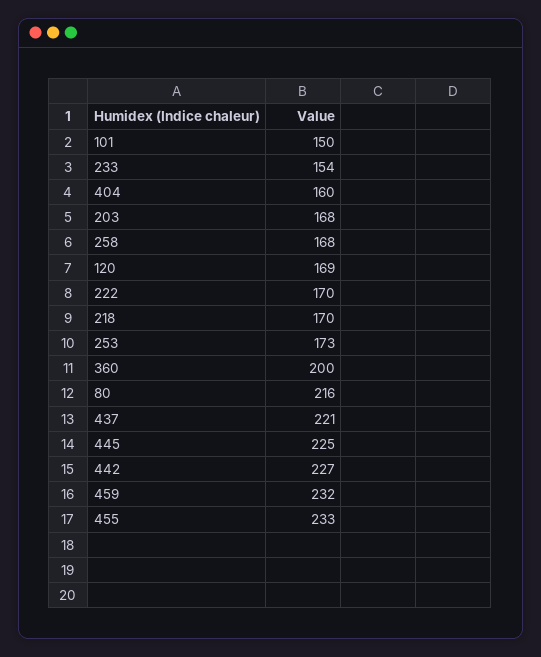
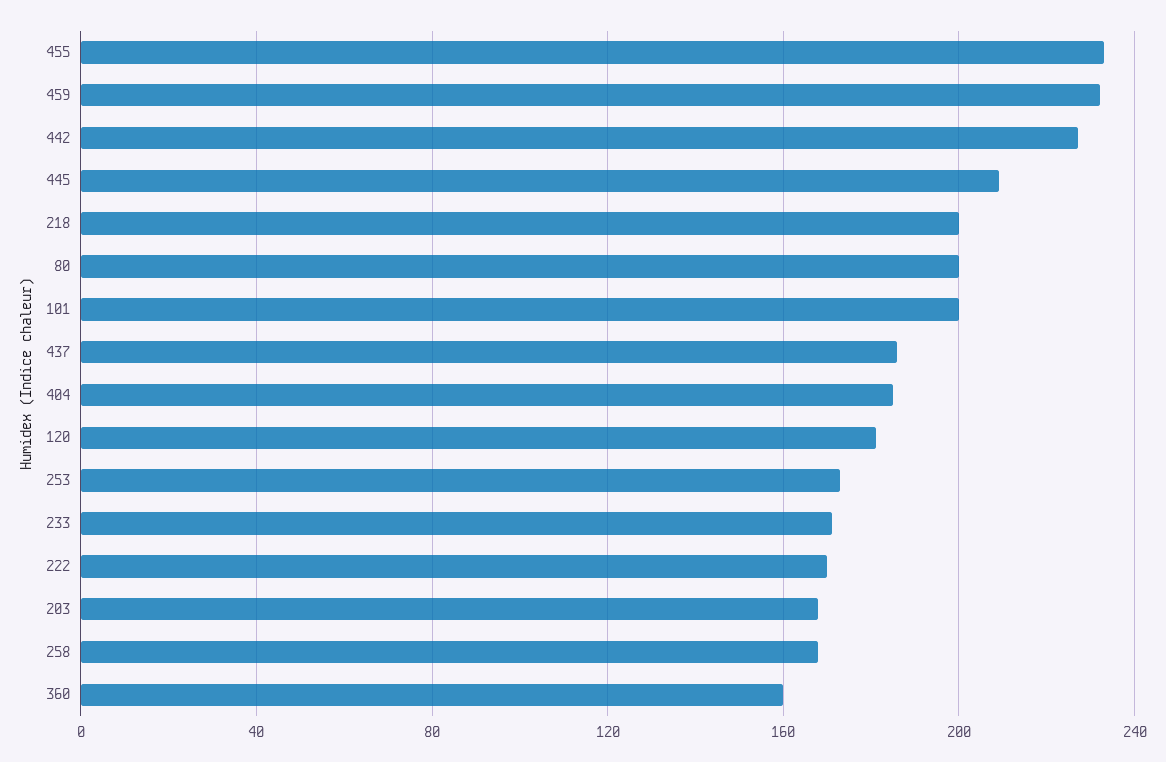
101: 150 -> 200
233: 154 -> 170
404: 160 -> 185
120: 169 -> 180
218: 170 -> 200
360: 200 -> 160
80: 216 -> 200
437: 221 -> 185
445: 225 -> 210

